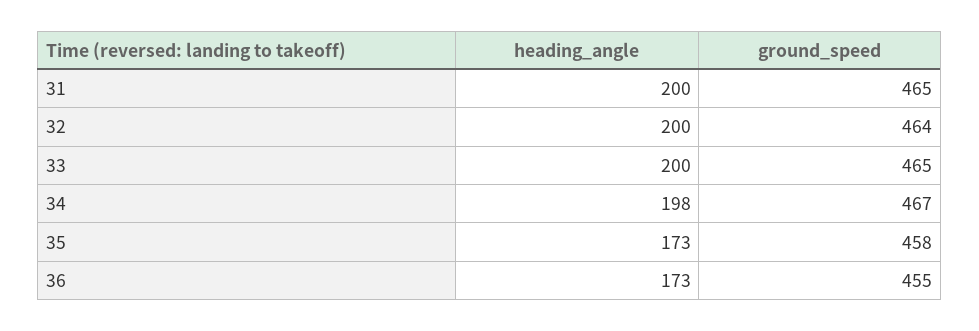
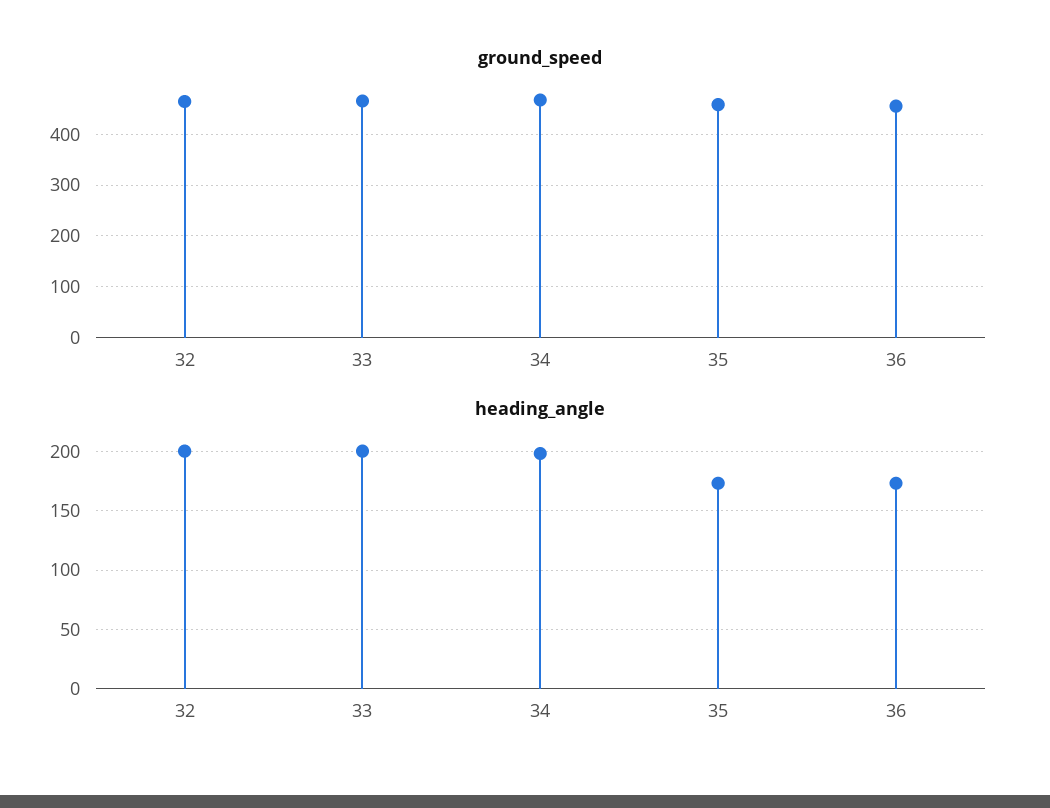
heading_angle, 31: 200 -> none
ground_speed, 31: 465 -> none

